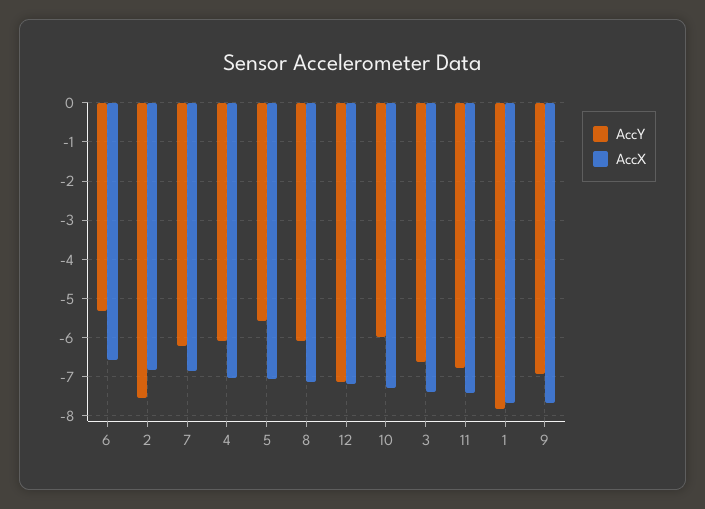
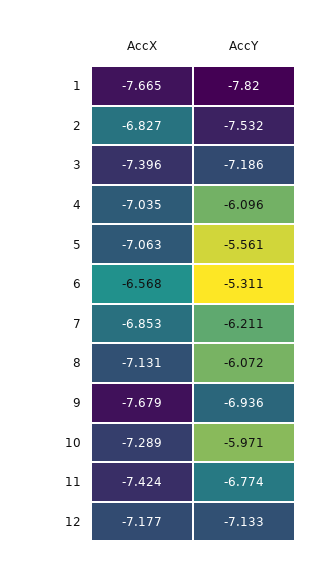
AccY, 3: -6.6 -> -7.186

